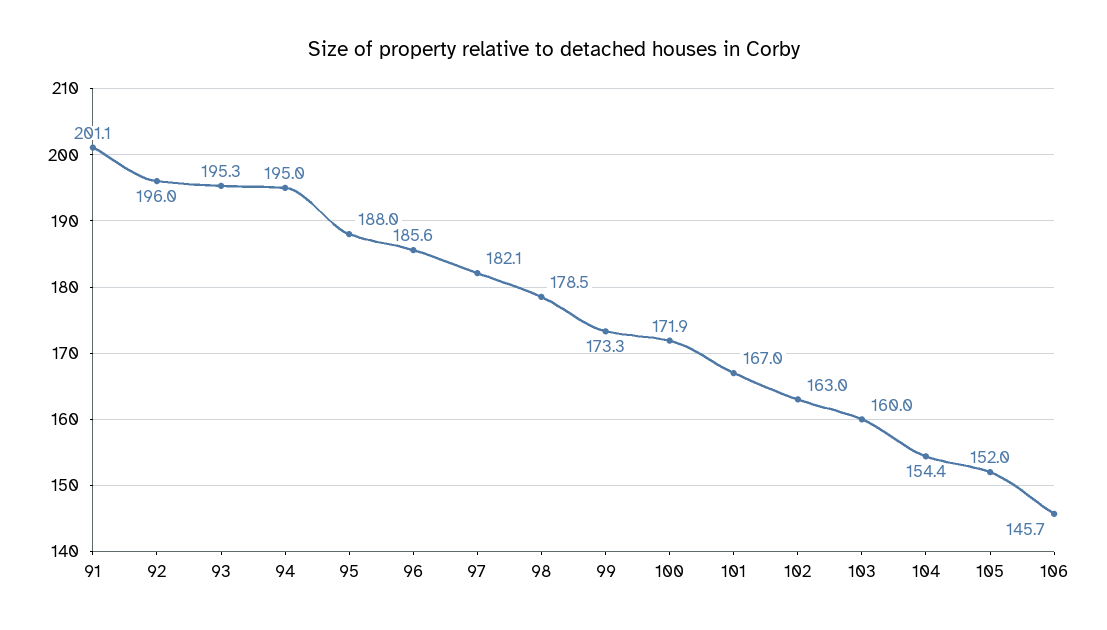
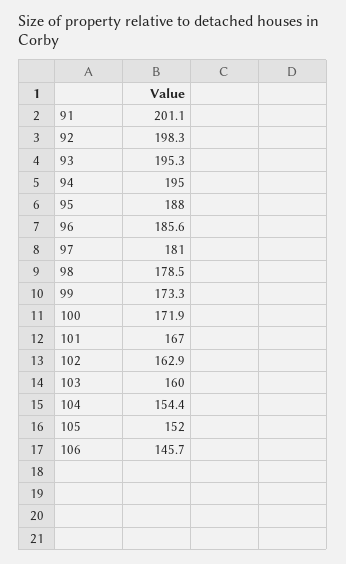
92: 196 -> 198.3
97: 182.1 -> 181
102: 163 -> 162.9

